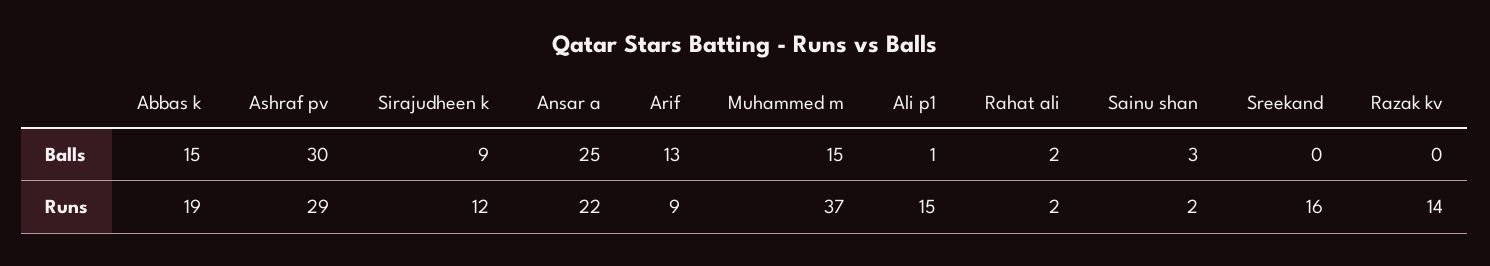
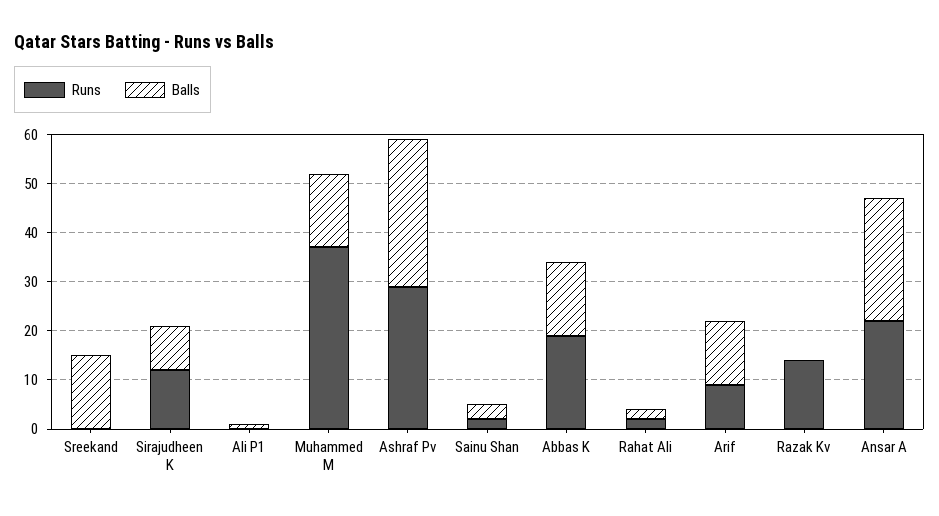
Balls, Sreekand: 0 -> 15
Runs, Ali p1: 15 -> 0
Runs, Sreekand: 16 -> 0

